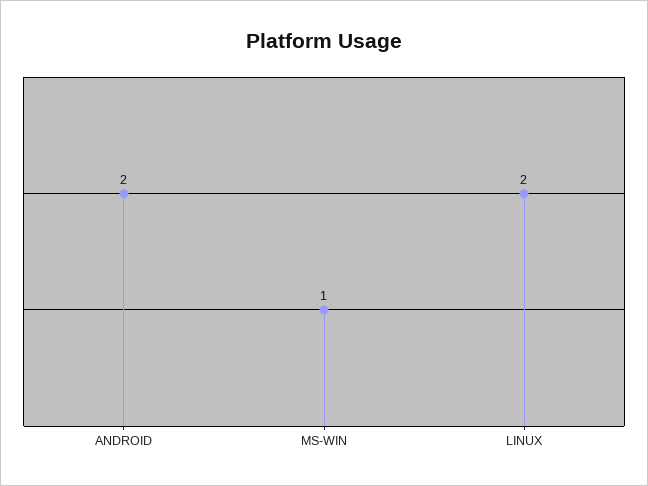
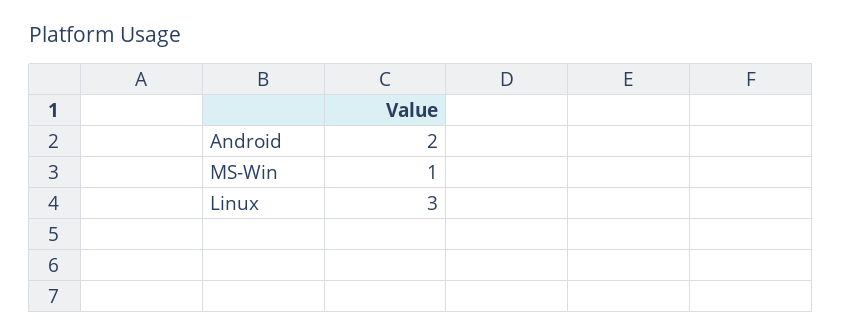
LINUX: 2 -> 3

